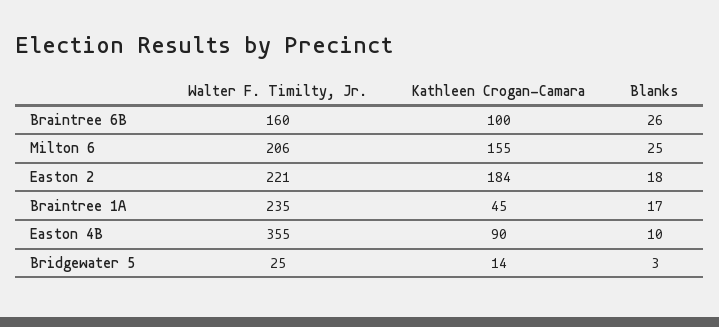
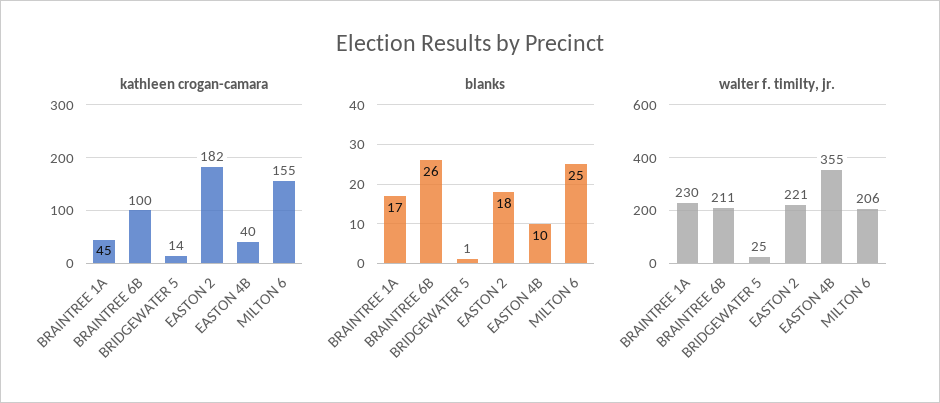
Walter F. Timilty, Jr., Braintree 6B: 160 -> 211
Kathleen Crogan-Camara, Easton 2: 184 -> 182
Walter F. Timilty, Jr., Braintree 1A: 235 -> 230
Kathleen Crogan-Camara, Easton 4B: 90 -> 40
Blanks, Bridgewater 5: 3 -> 1

